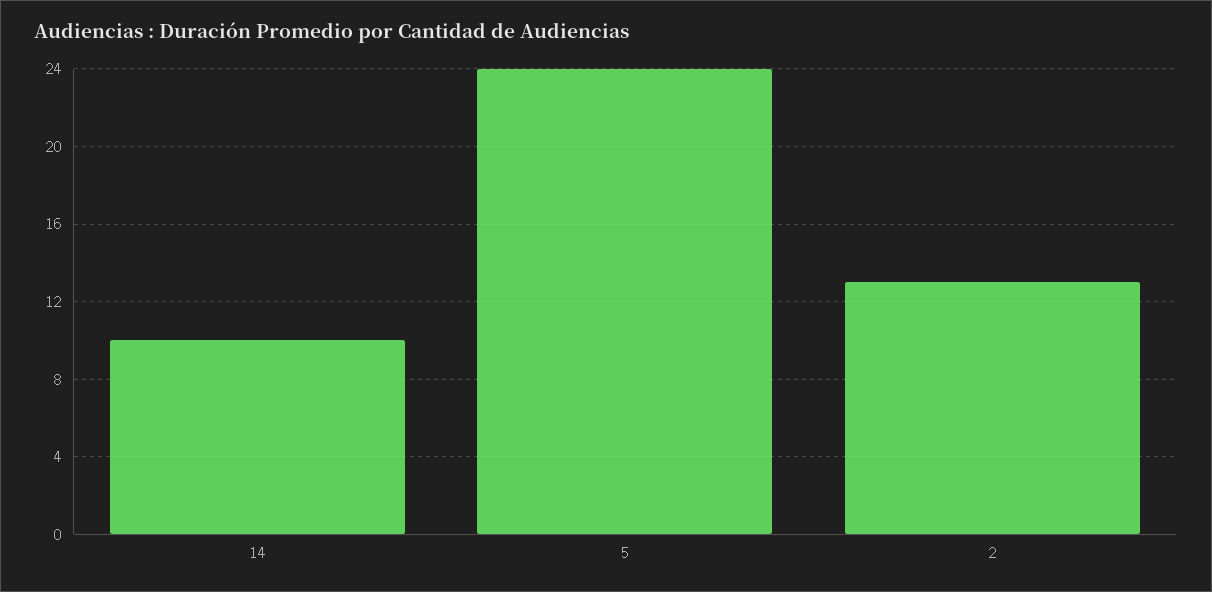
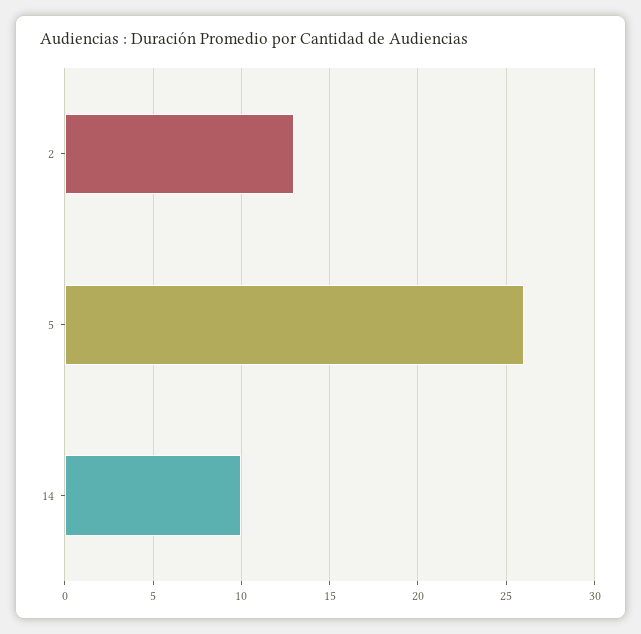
5: 24 -> 26

